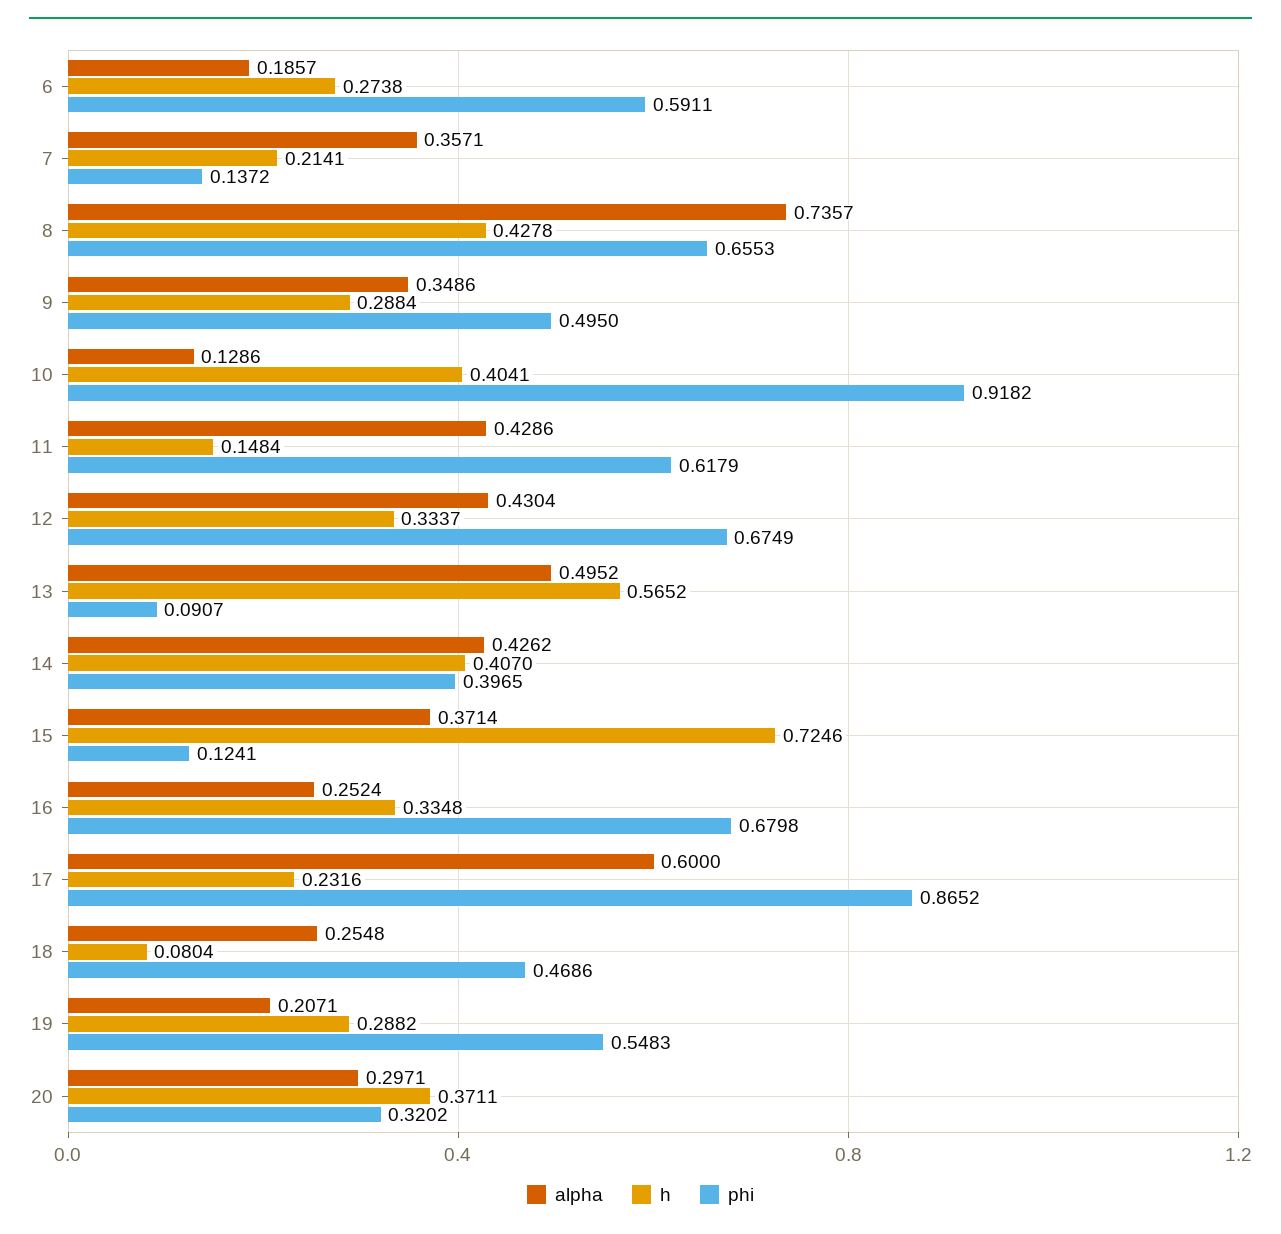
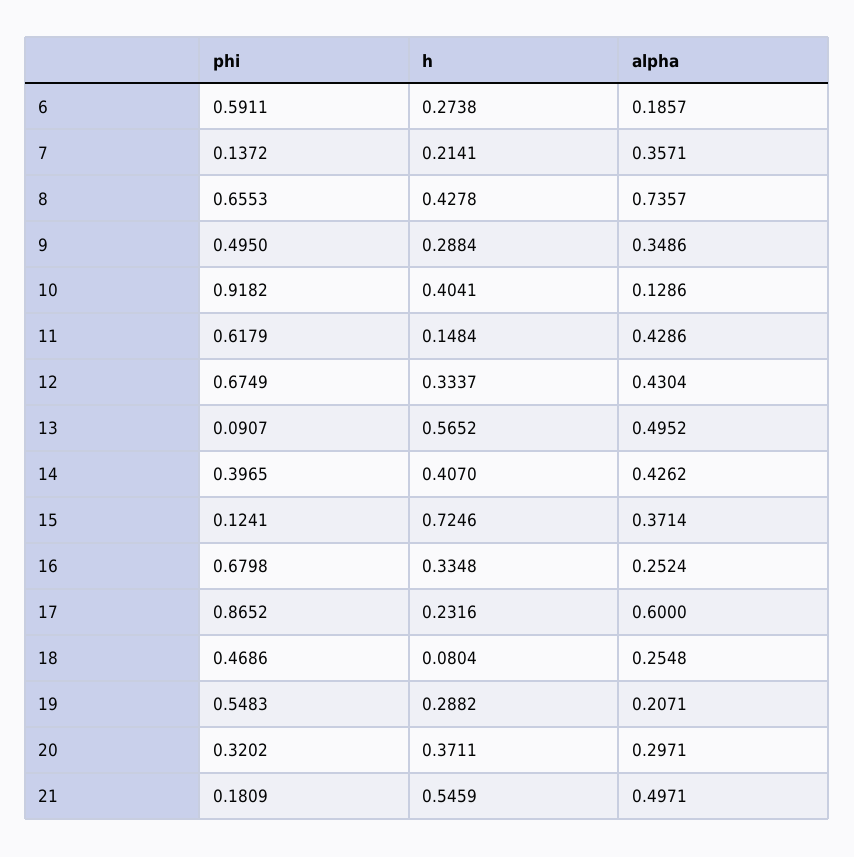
phi, 21: none -> 0.1809
h, 21: none -> 0.5459
alpha, 21: none -> 0.4971

